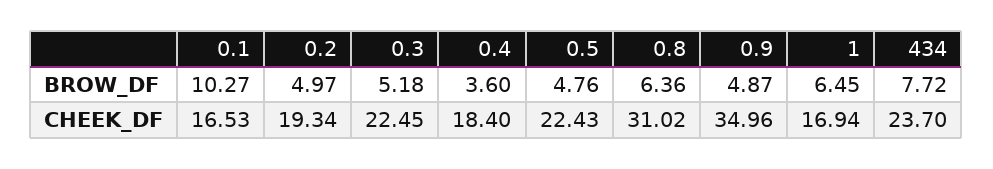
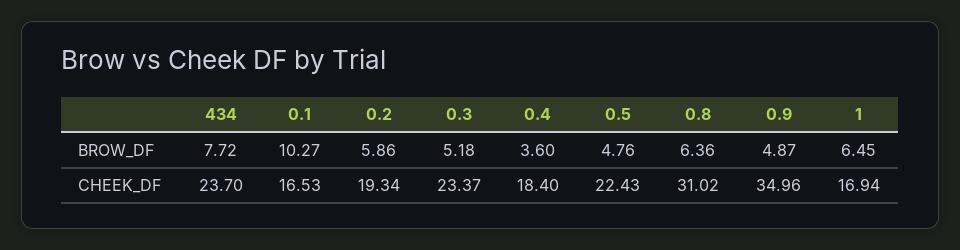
0.2, BROW_DF: 4.97 -> 5.86
0.3, CHEEK_DF: 22.45 -> 23.37

